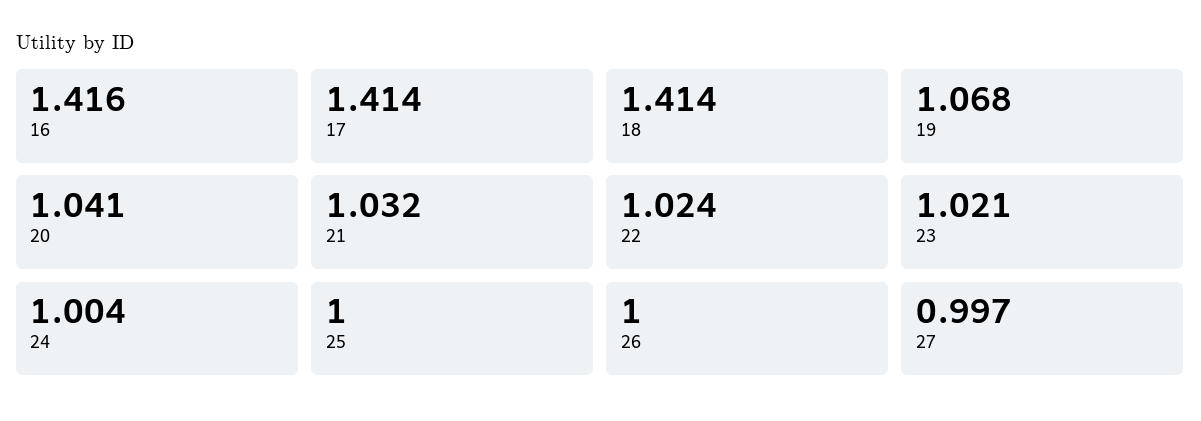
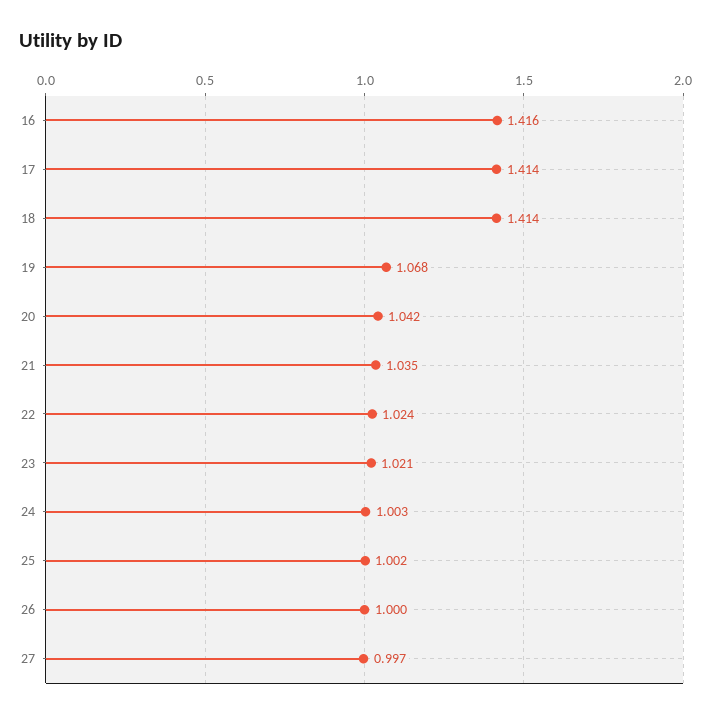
20: 1.041 -> 1.042
21: 1.032 -> 1.035
24: 1.004 -> 1.003
25: 1 -> 1.002

